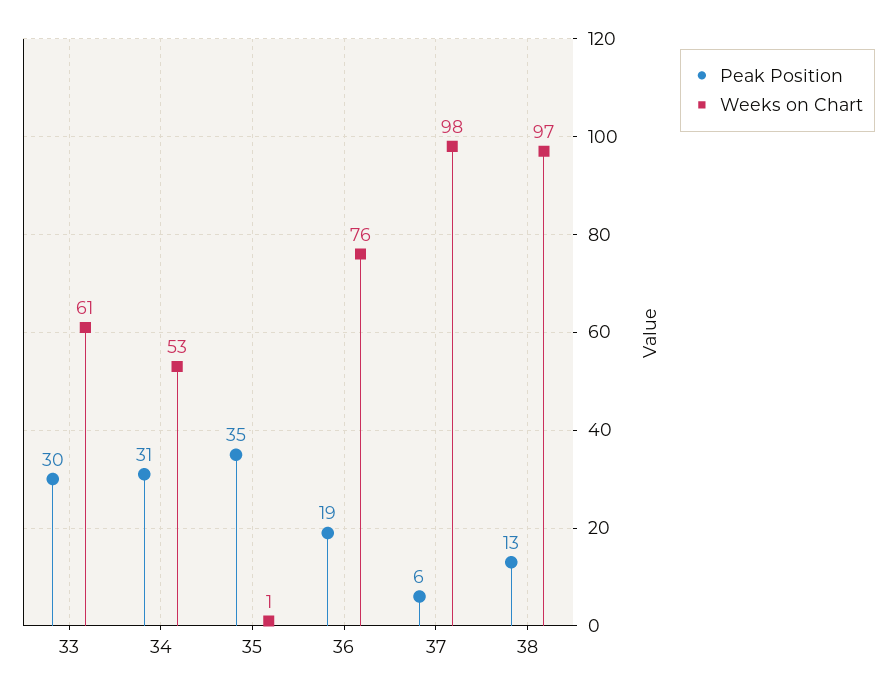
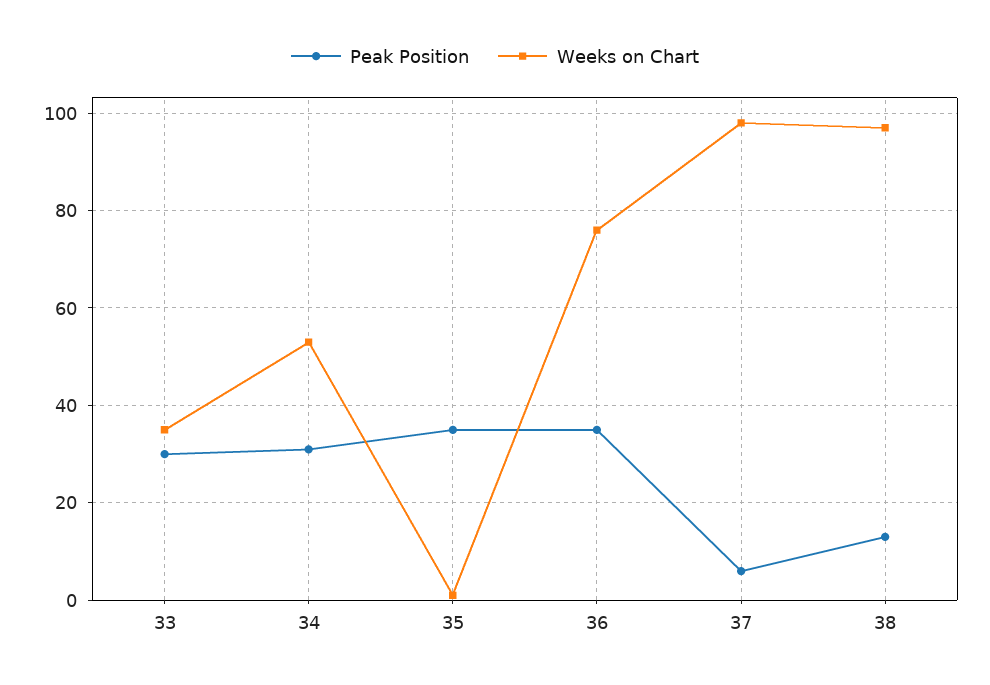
Weeks on Chart, 33: 61 -> 35
Peak Position, 36: 19 -> 35

